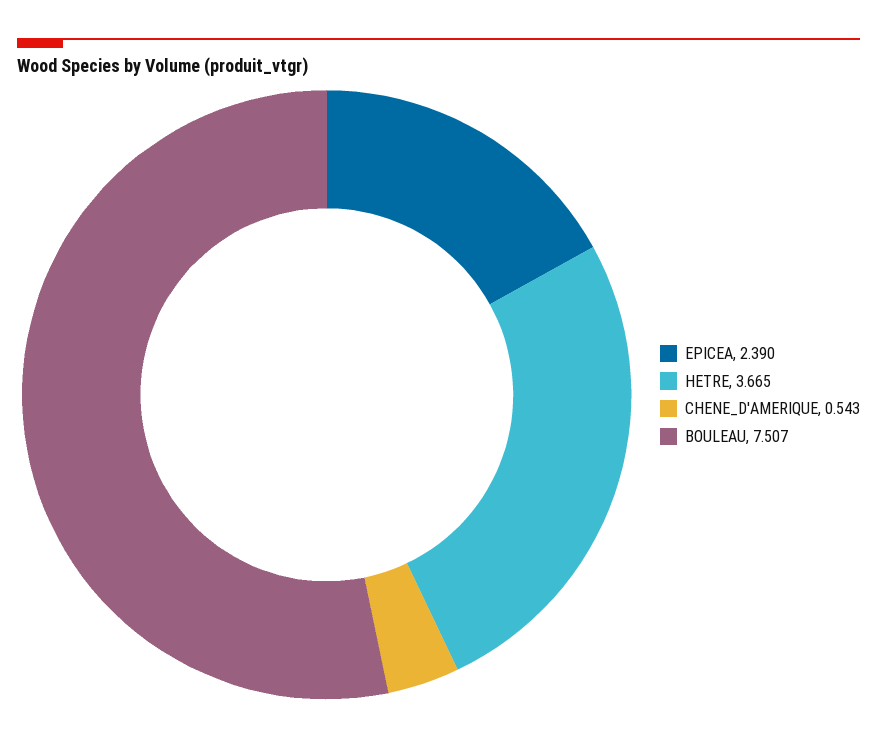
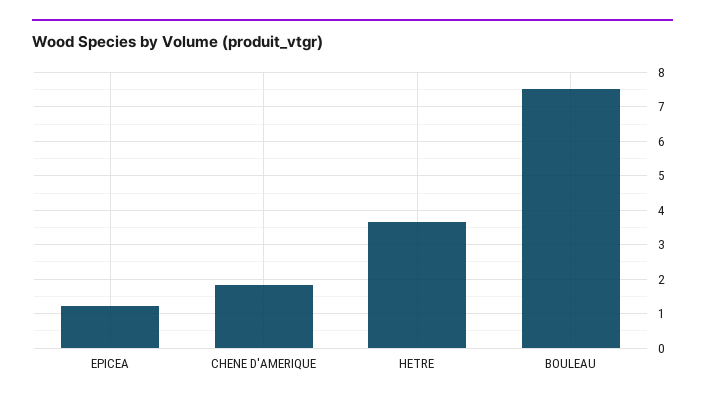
EPICEA: 2.39 -> 1.2
CHENE_D'AMERIQUE: 0.543 -> 1.8

